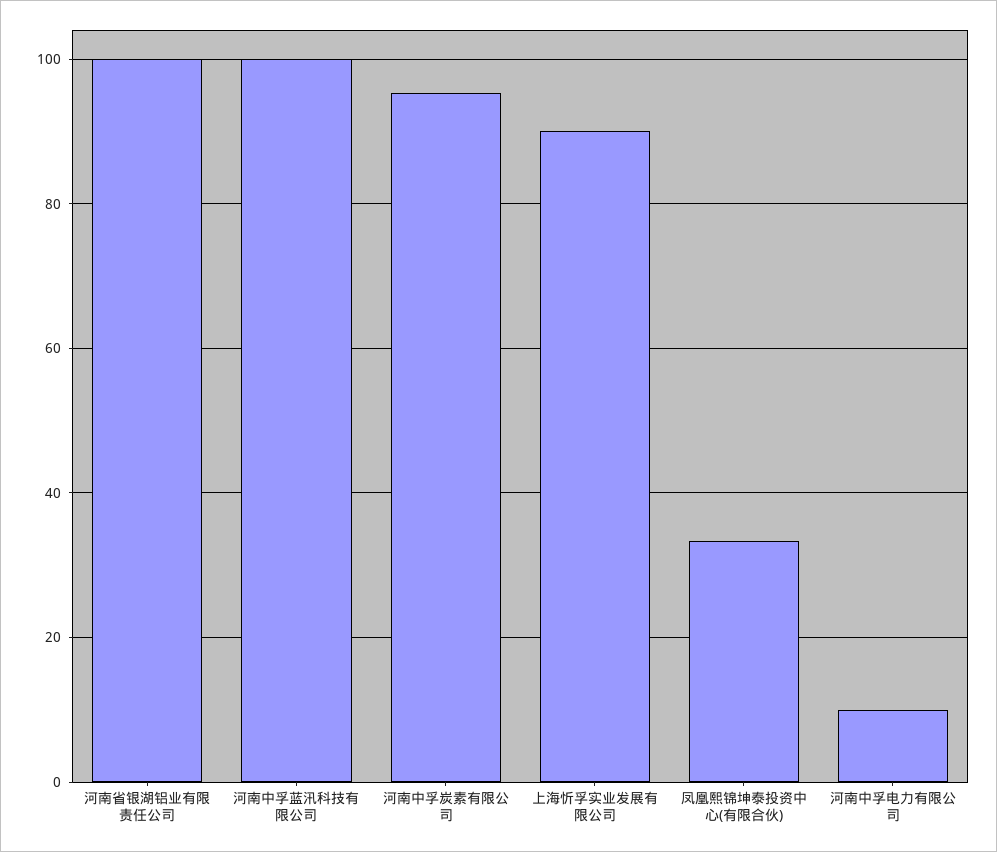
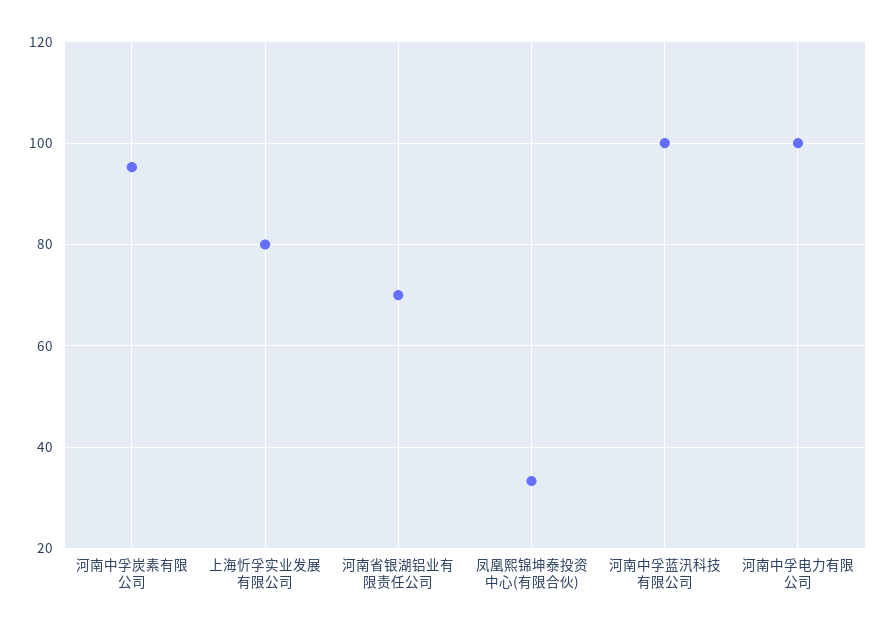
河南省银湖铝业有限责任公司: 100 -> 70
上海忻孚实业发展有限公司: 90 -> 80
河南中孚电力有限公司: 10 -> 100

